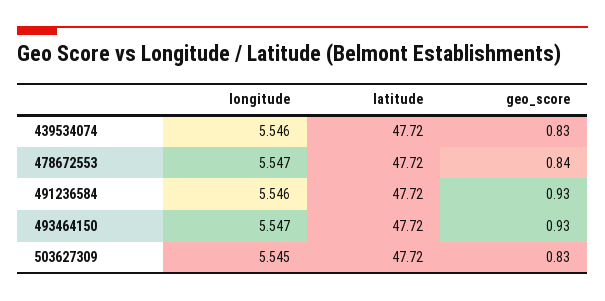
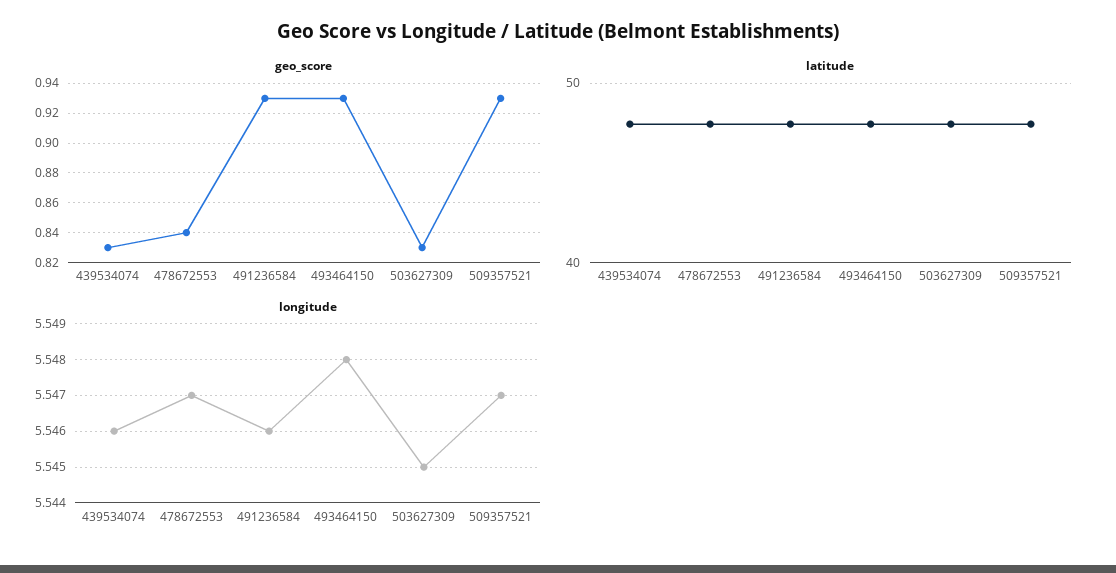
longitude, 493464150: 5.547 -> 5.548
geo_score, 509357521: none -> 0.93
latitude, 509357521: none -> 48
longitude, 509357521: none -> 5.547

